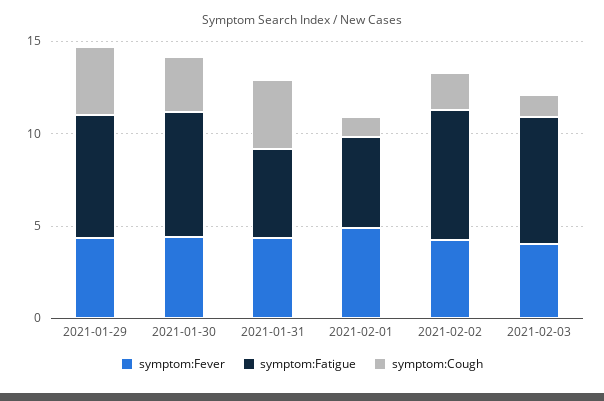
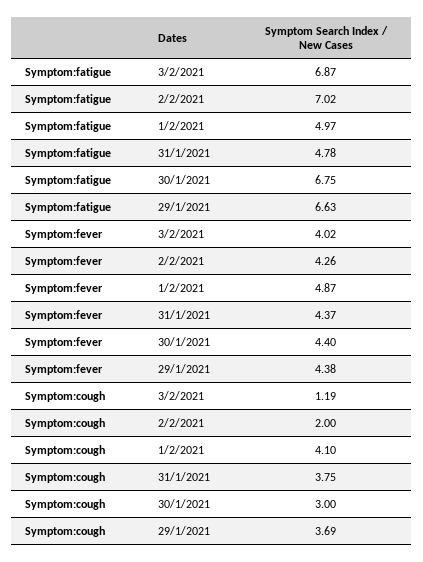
symptom:Cough, 2021-02-01: 1 -> 4.1

